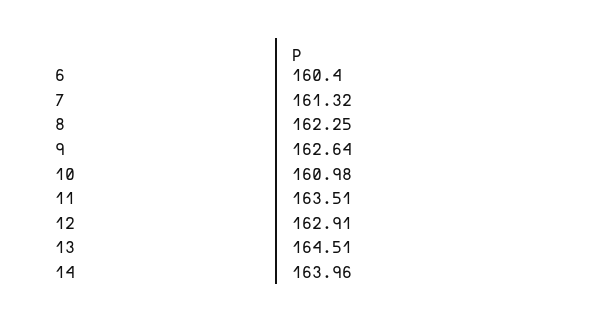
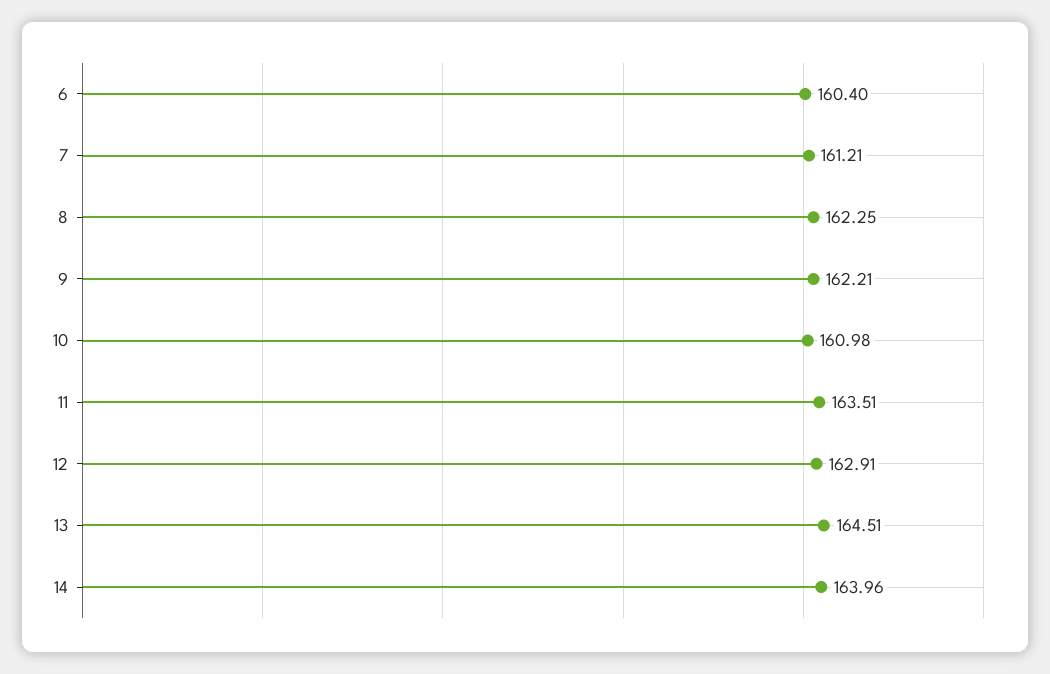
7: 161.32 -> 161.21
9: 162.64 -> 162.21

